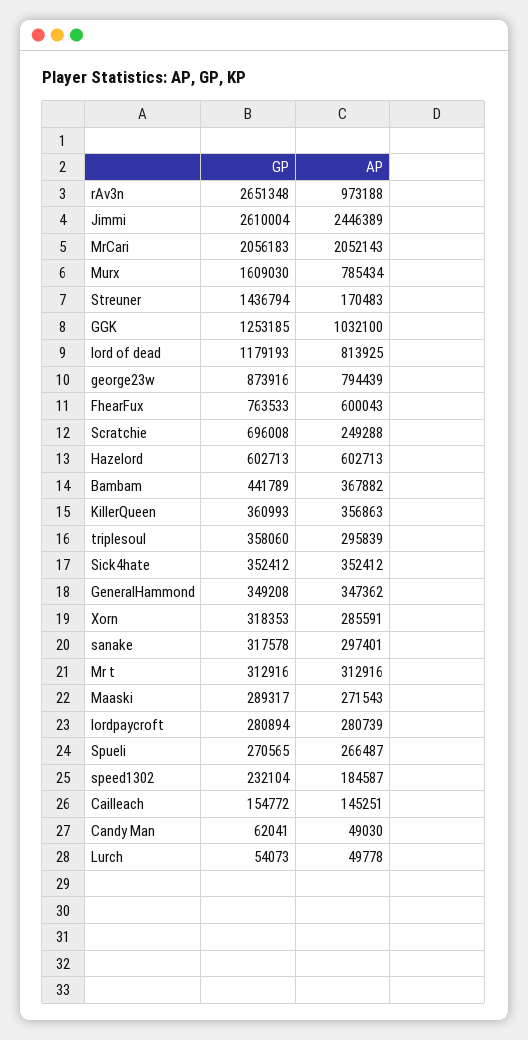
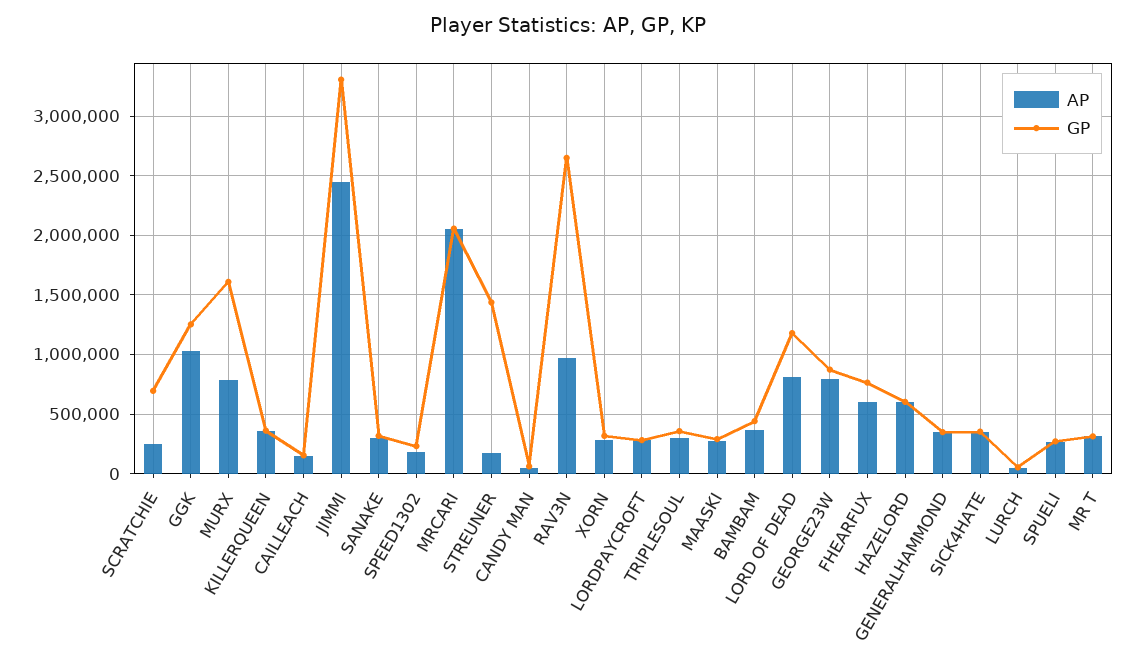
GP, Jimmi: 2610004 -> 3300000

